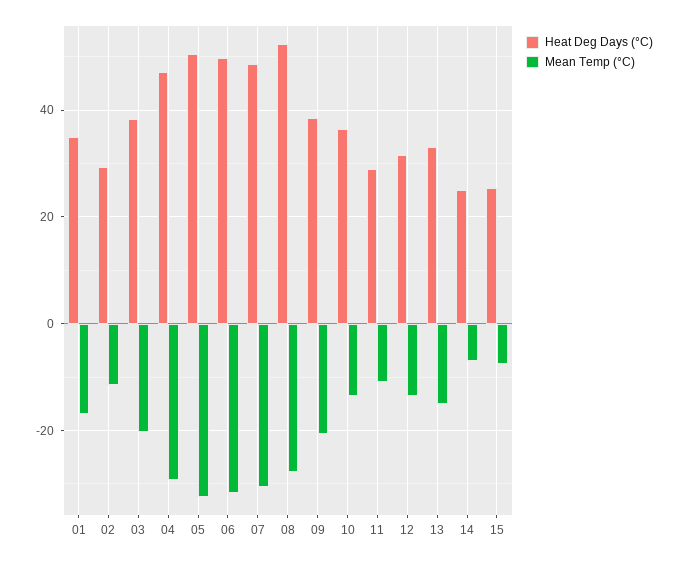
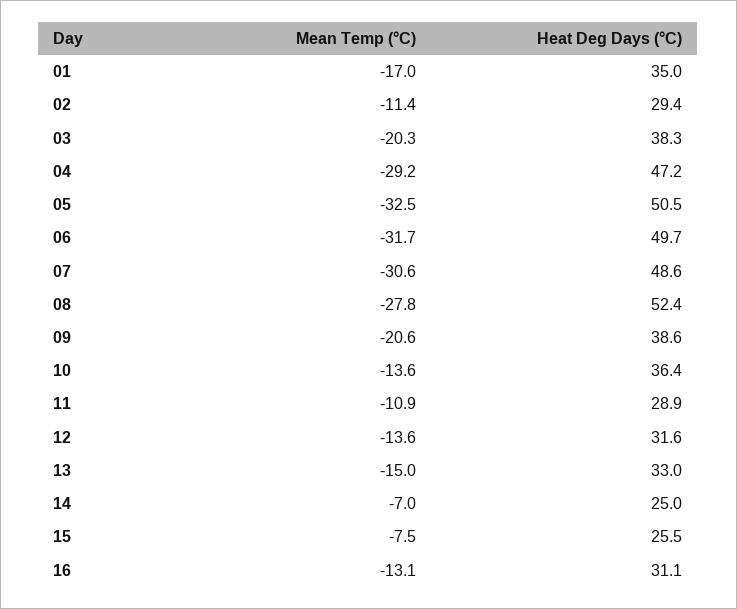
Mean Temp (°C), 16: none -> -13.1
Heat Deg Days (°C), 16: none -> 31.1

